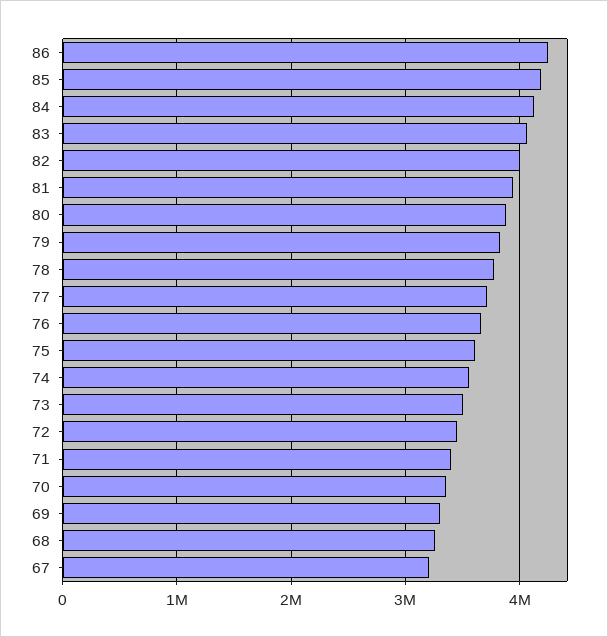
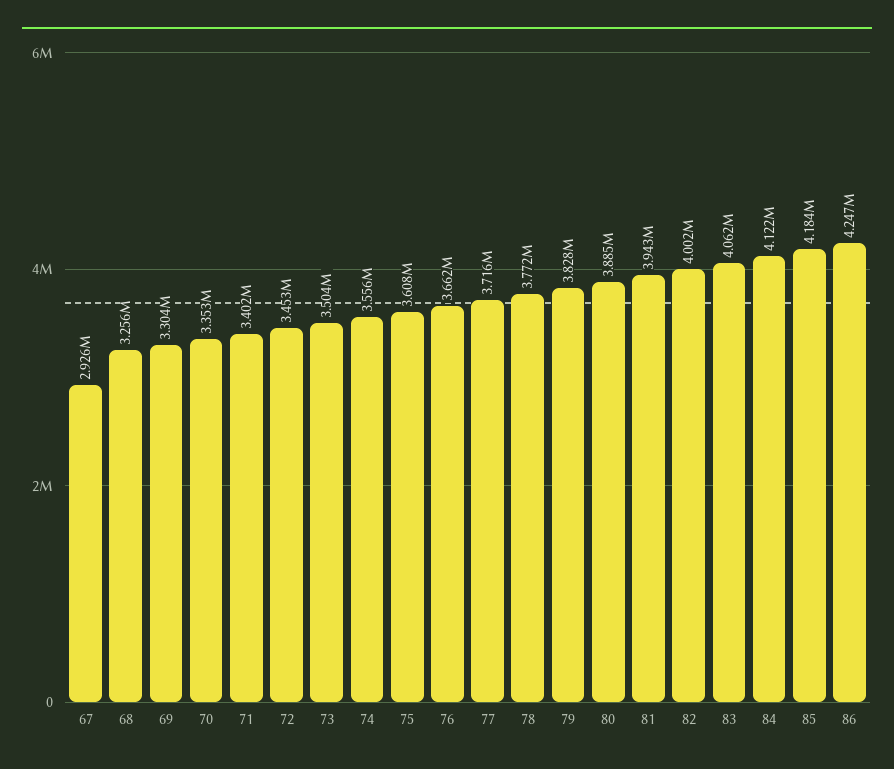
67: 3200000 -> 2926000

